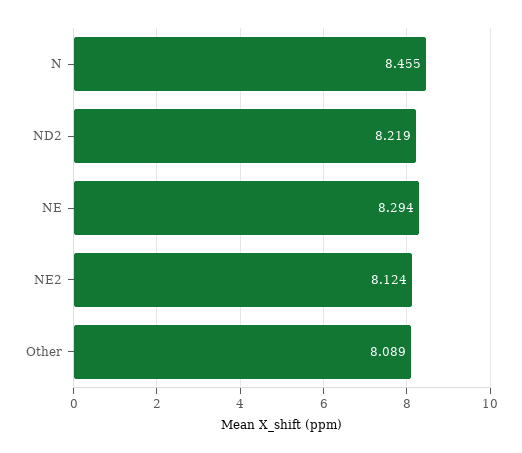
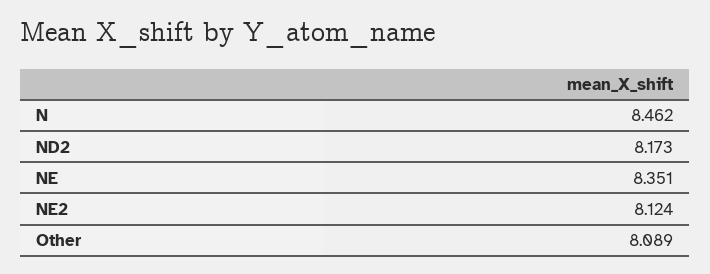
N: 8.455 -> 8.462
ND2: 8.219 -> 8.173
NE: 8.294 -> 8.351

